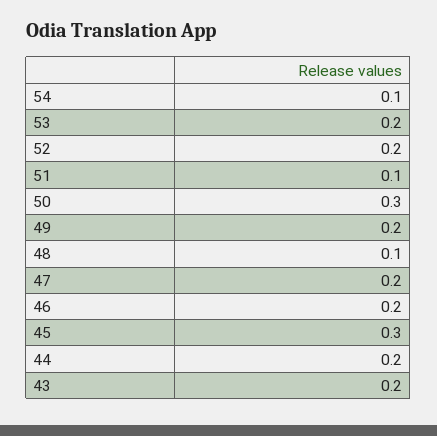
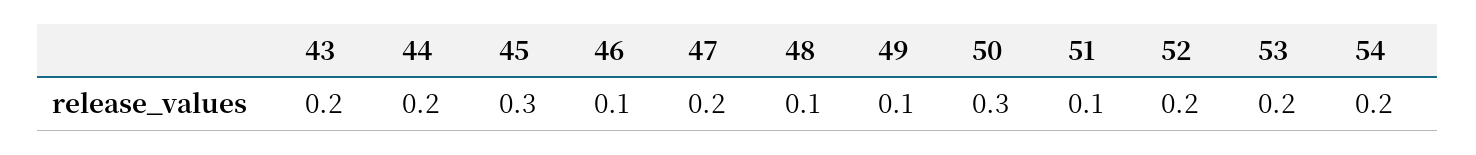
54: 0.1 -> 0.2
49: 0.2 -> 0.1
46: 0.2 -> 0.1

